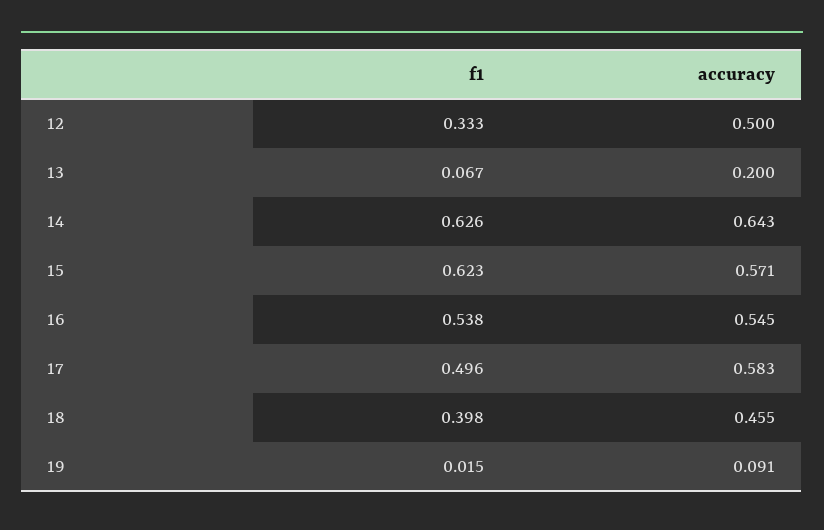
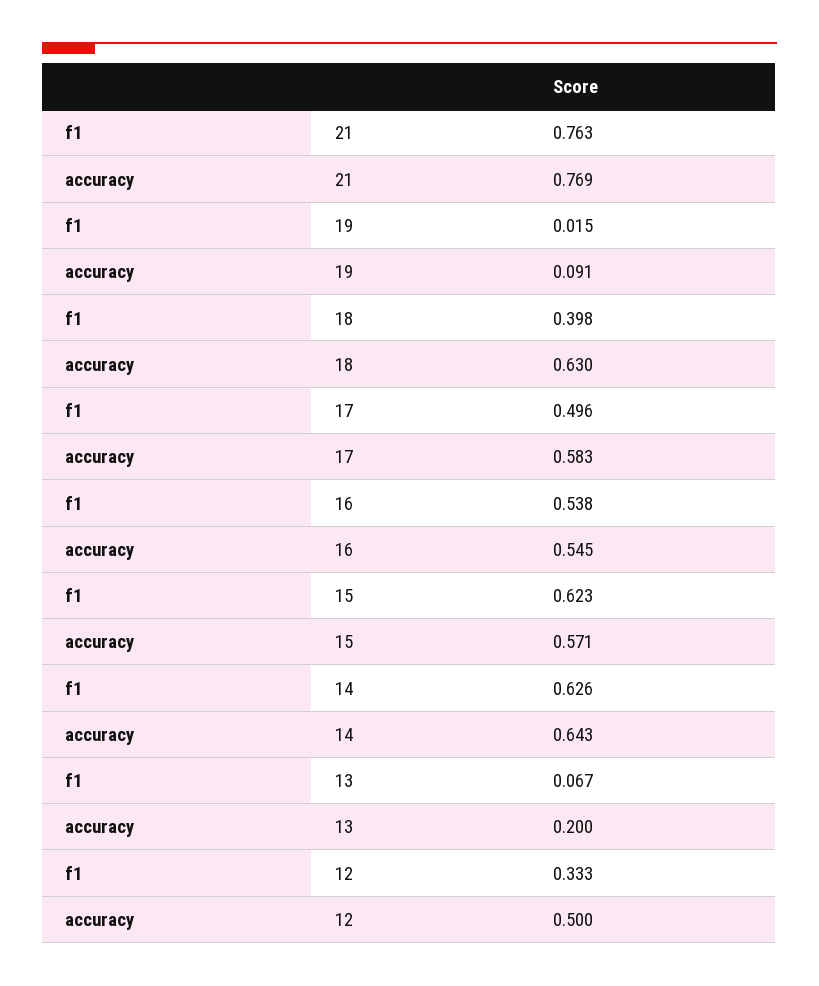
accuracy, 18: 0.455 -> 0.63
f1, 21: none -> 0.763
accuracy, 21: none -> 0.769

